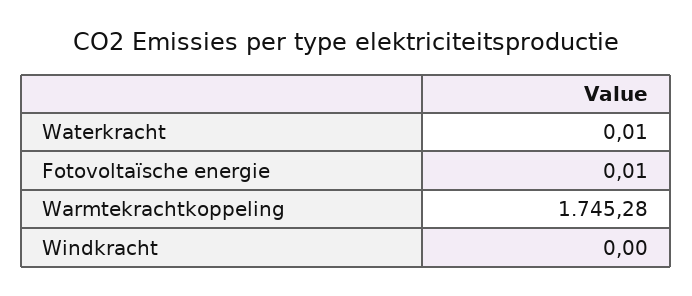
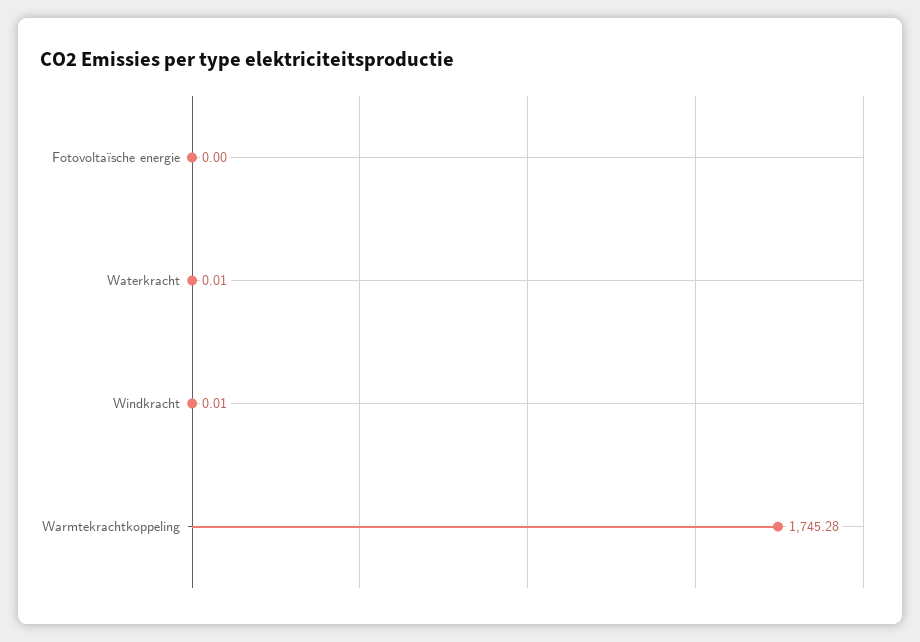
Fotovoltaïsche energie: 0.01 -> 0
Windkracht: 0 -> 0.01

